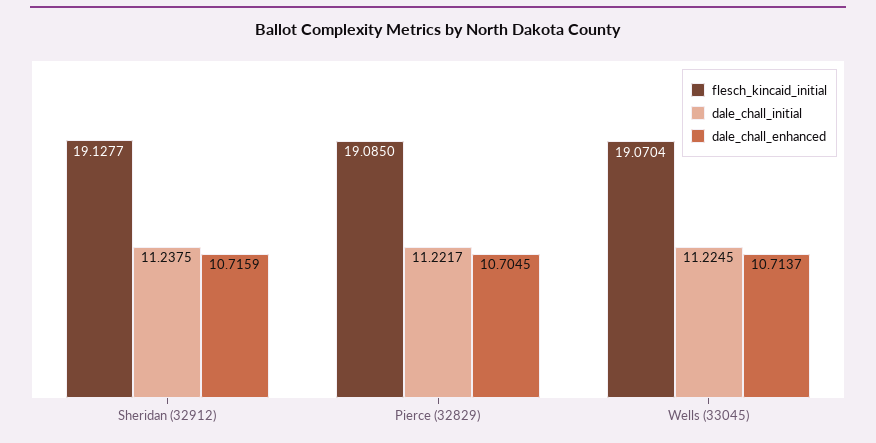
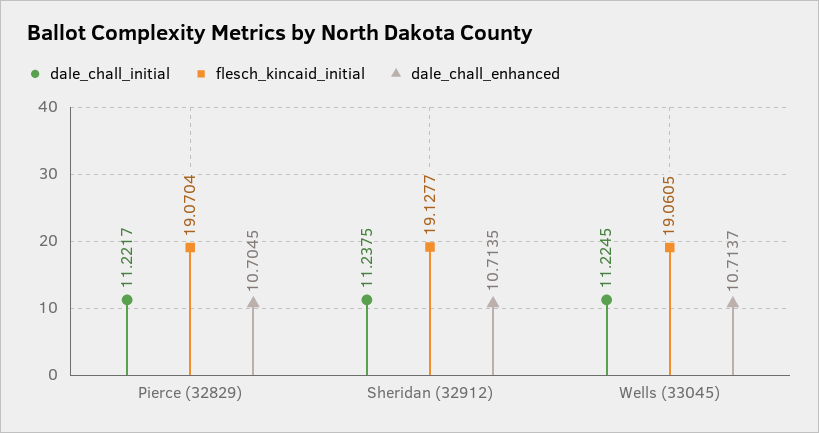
dale_chall_enhanced, Sheridan (32912): 10.7159 -> 10.7135
flesch_kincaid_initial, Pierce (32829): 19.085 -> 19.0704
flesch_kincaid_initial, Wells (33045): 19.0704 -> 19.0605

